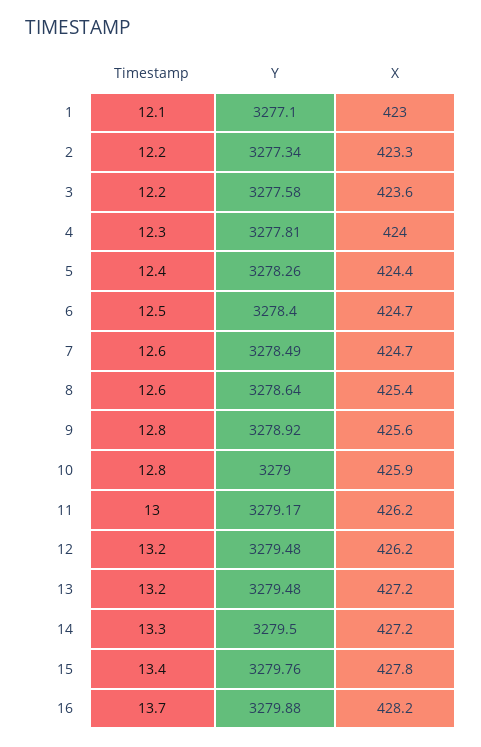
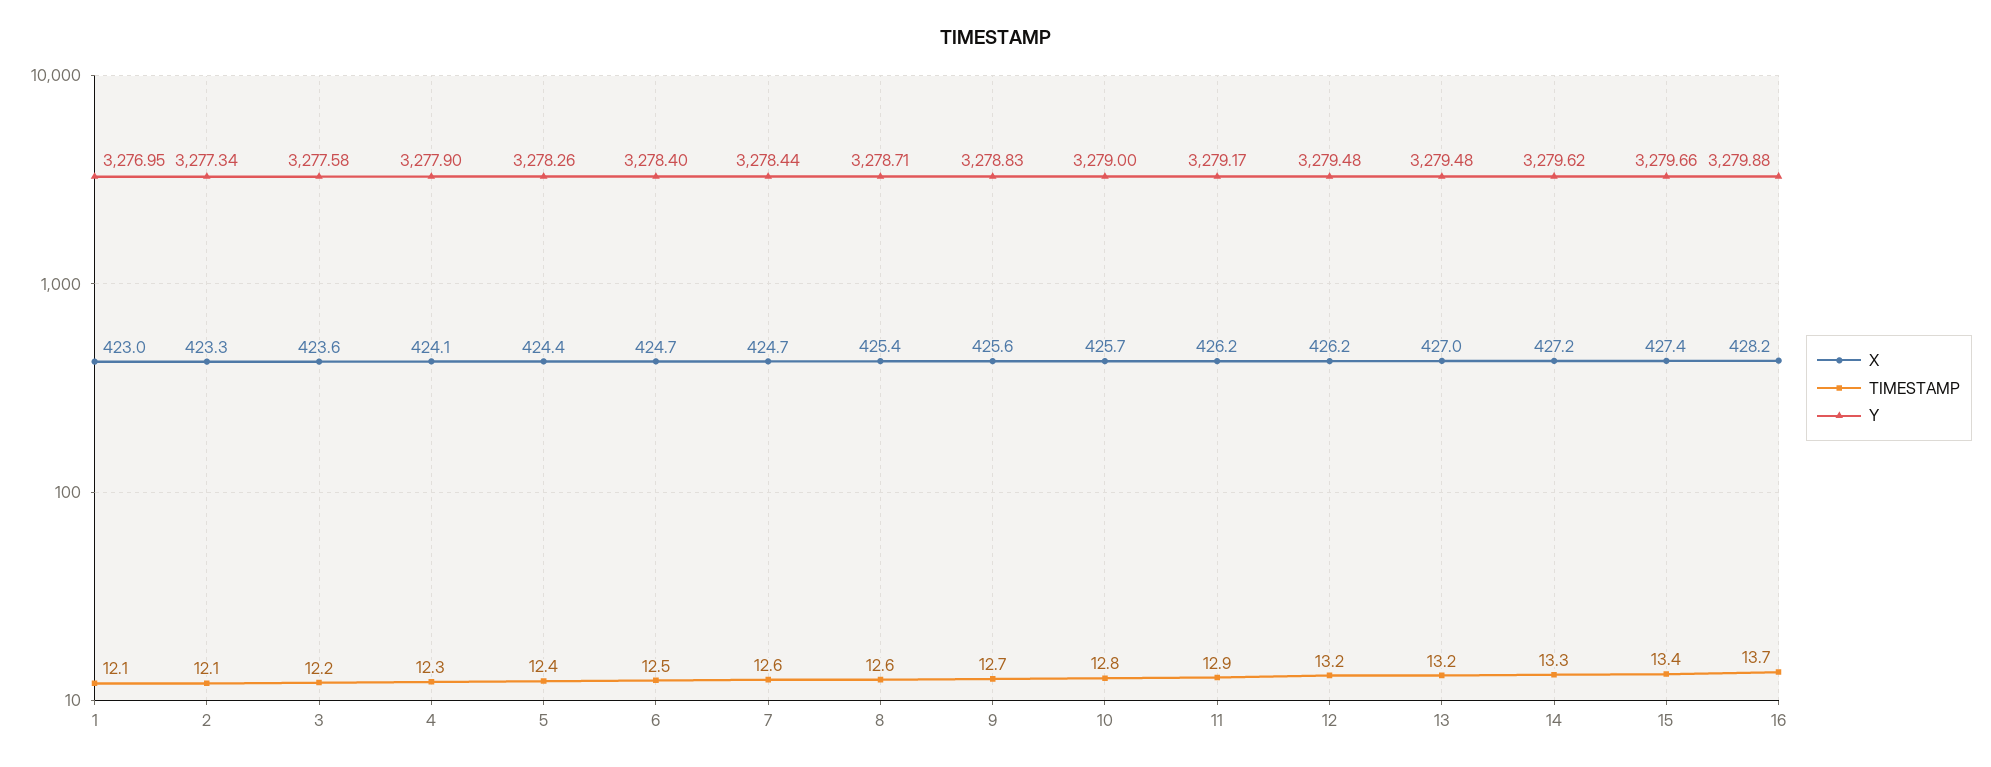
Y, 1: 3277.1 -> 3276.95
Timestamp, 2: 12.2 -> 12.1
Y, 4: 3277.81 -> 3277.9
X, 4: 424 -> 424.1
Y, 7: 3278.49 -> 3278.44
Y, 8: 3278.64 -> 3278.71
Timestamp, 9: 12.8 -> 12.7
Y, 9: 3278.92 -> 3278.83
X, 10: 425.9 -> 425.7
Timestamp, 11: 13 -> 12.9
X, 13: 427.2 -> 427
Y, 14: 3279.5 -> 3279.62
Y, 15: 3279.76 -> 3279.66
X, 15: 427.8 -> 427.4

